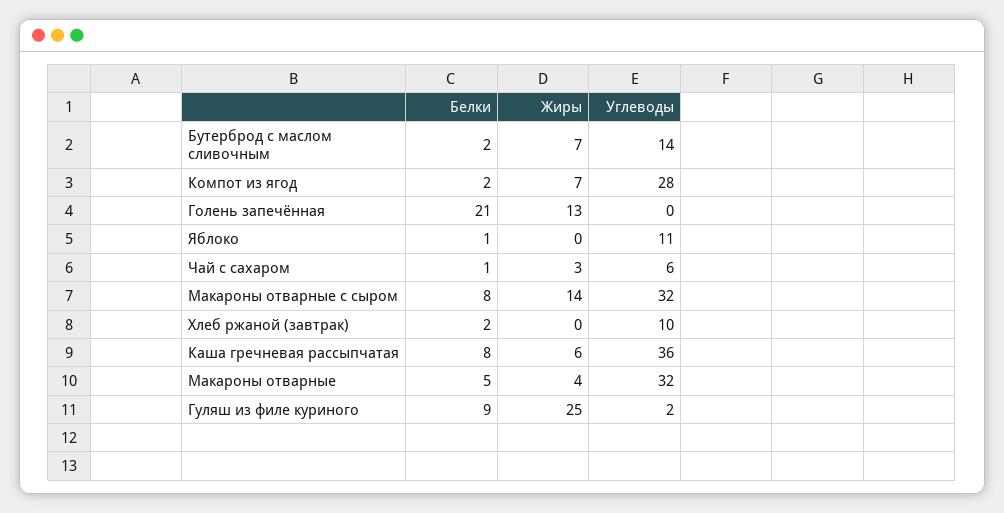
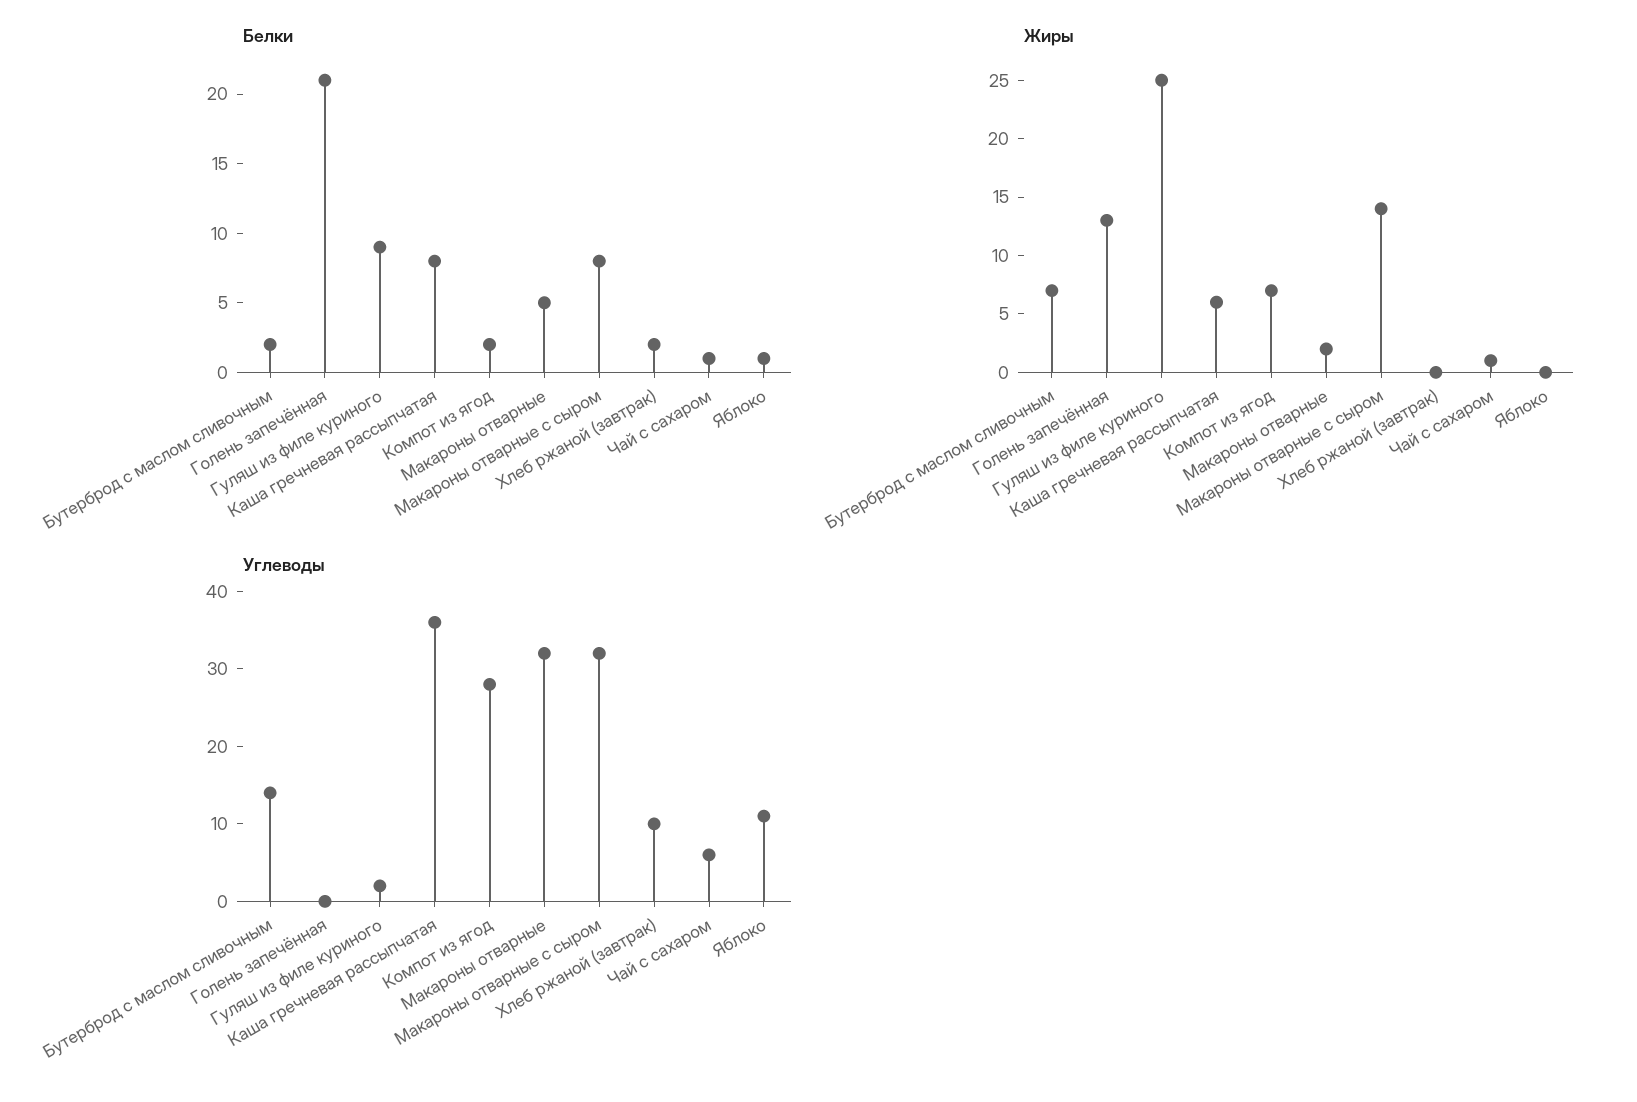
Жиры, Чай с сахаром: 3 -> 1
Жиры, Макароны отварные: 4 -> 2

